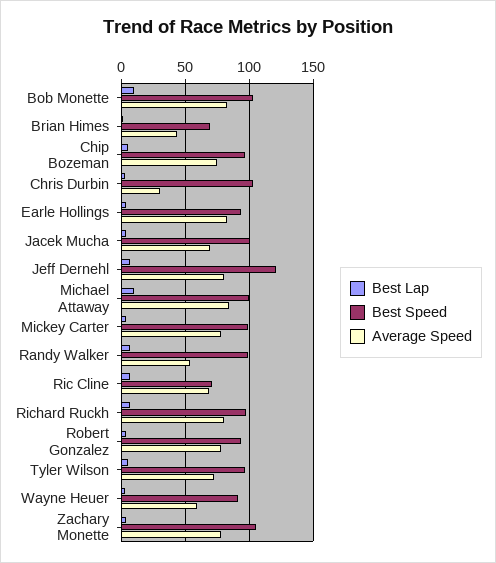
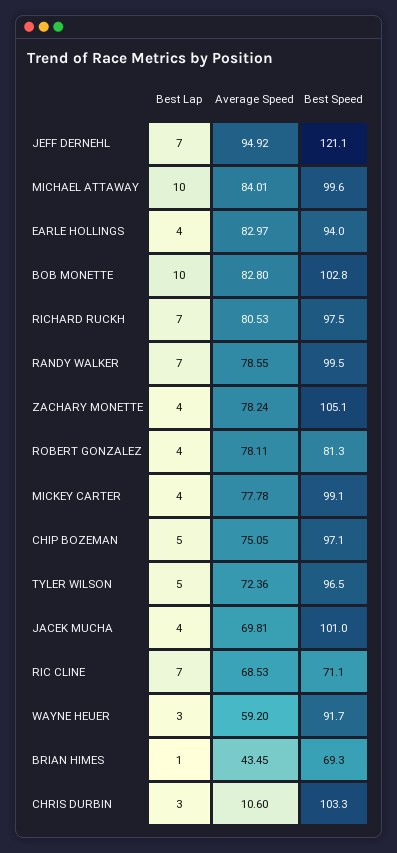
Average Speed, Chris Durbin: 30 -> 10.6
Average Speed, Jeff Dernehl: 80 -> 94.92
Average Speed, Randy Walker: 55 -> 78.55
Best Speed, Robert Gonzalez: 95 -> 81.3

